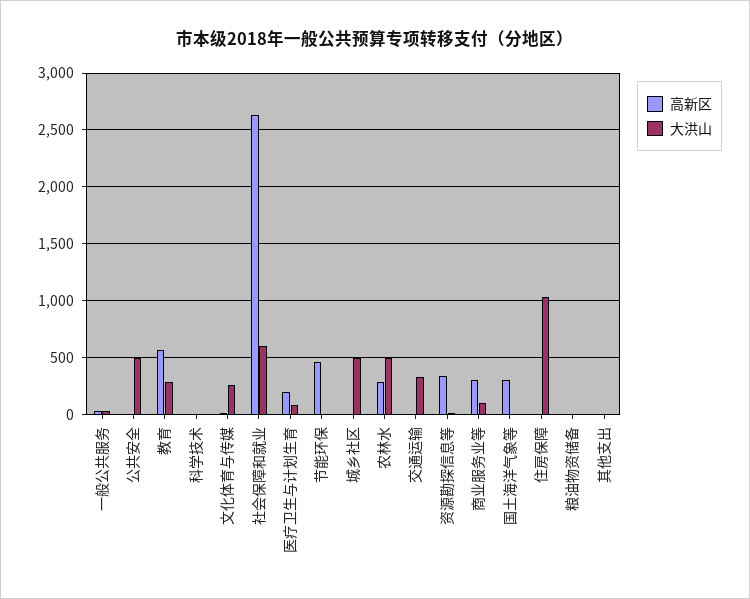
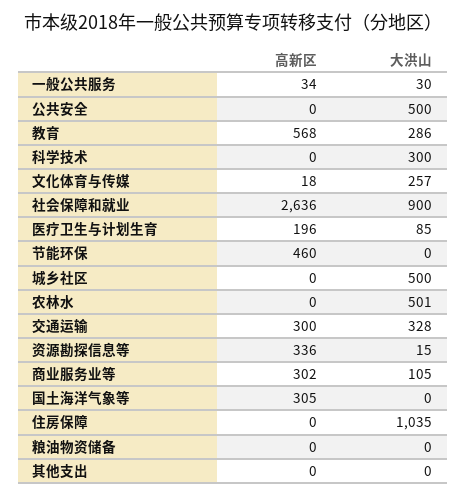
大洪山, 科学技术: 0 -> 300
大洪山, 社会保障和就业: 600 -> 900
高新区, 农林水: 300 -> 0
高新区, 交通运输: 0 -> 300

